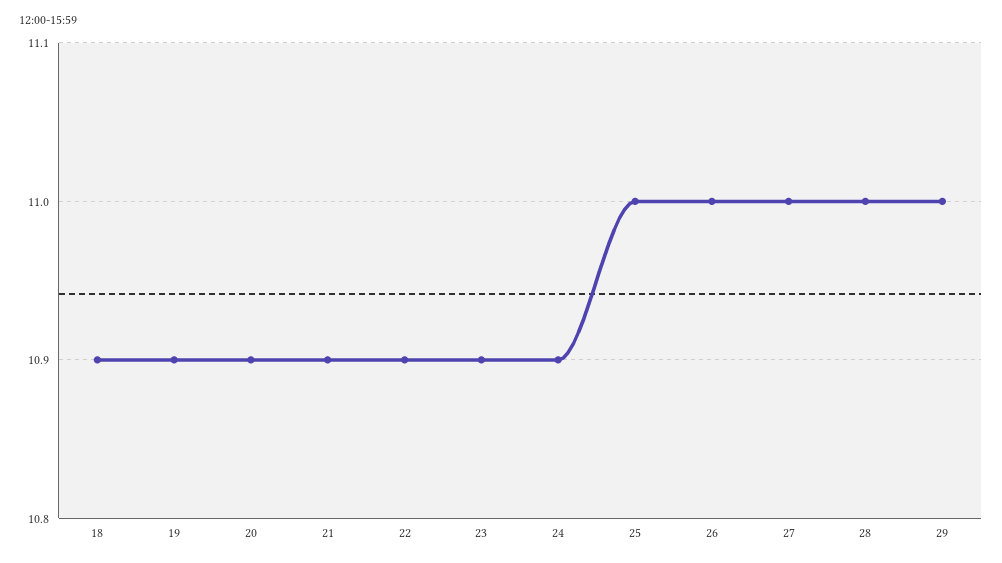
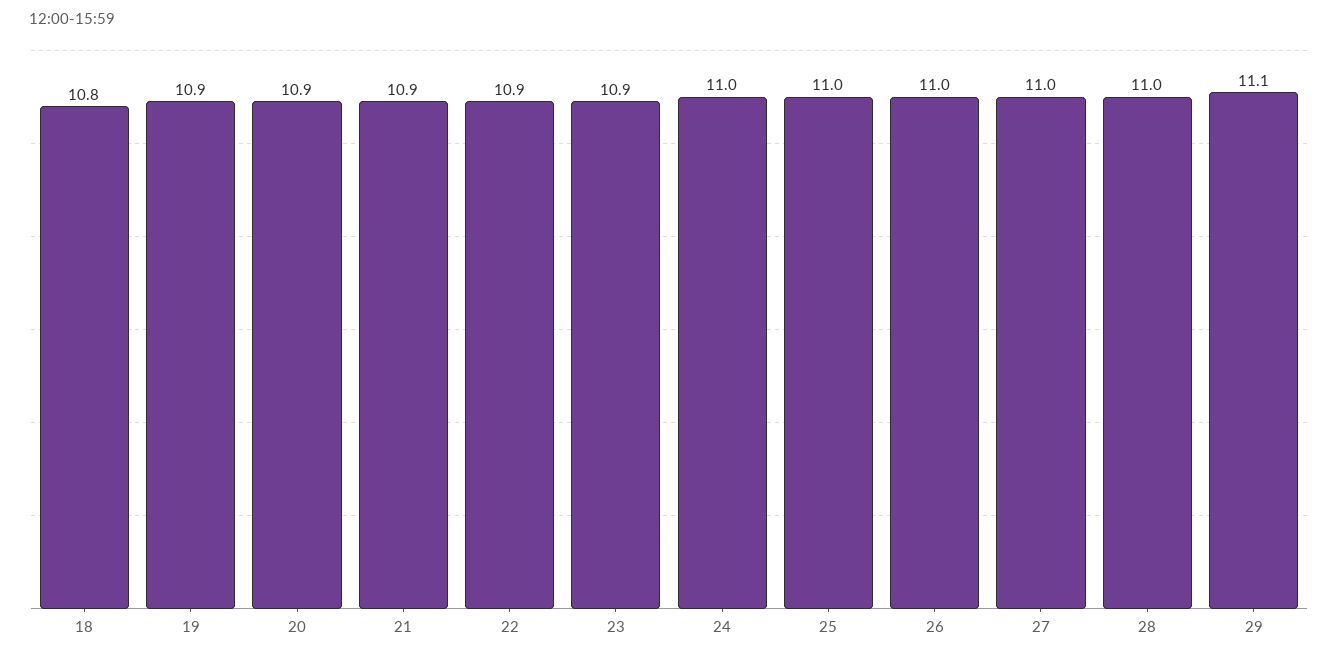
18: 10.9 -> 10.8
24: 10.9 -> 11
29: 11 -> 11.1

